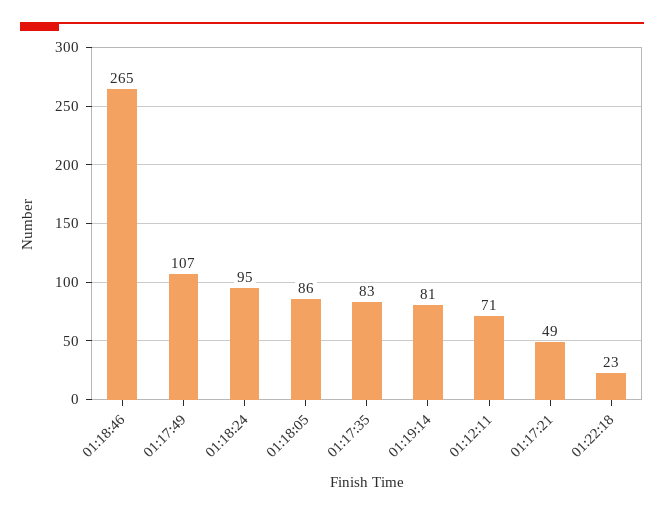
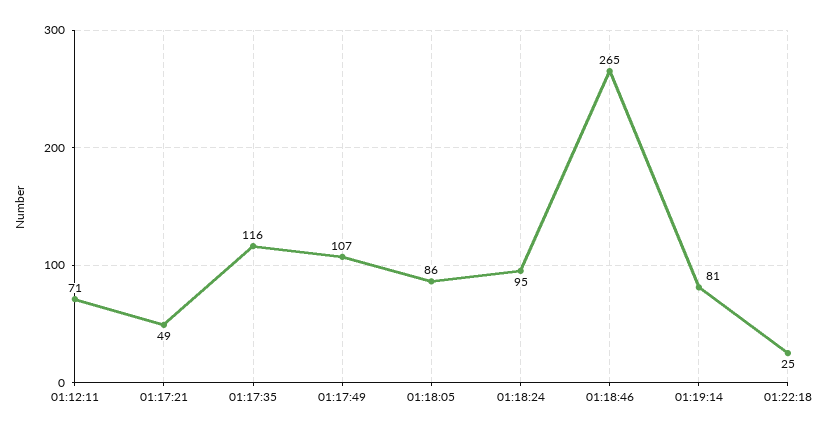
01:17:35: 83 -> 116
01:22:18: 23 -> 25

